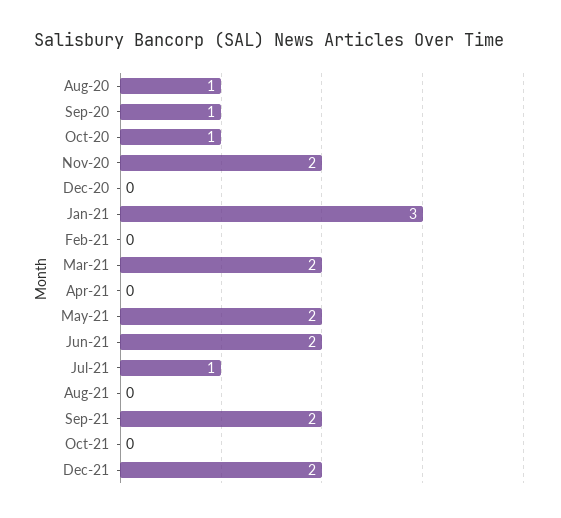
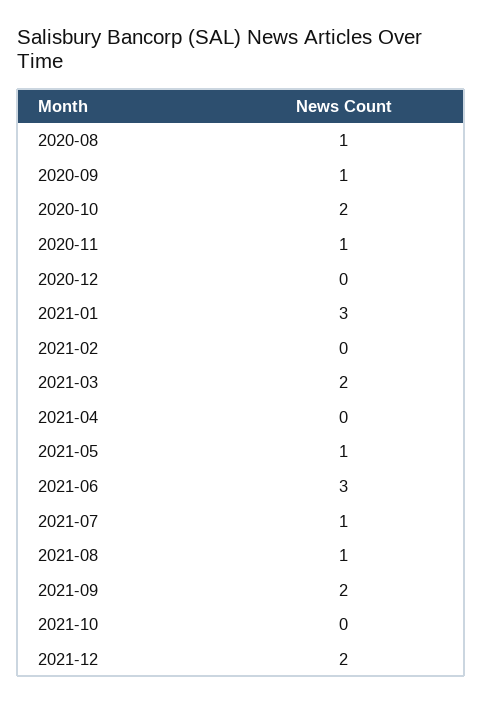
Oct-20: 1 -> 2
Nov-20: 2 -> 1
May-21: 2 -> 1
Jun-21: 2 -> 3
Aug-21: 0 -> 1

